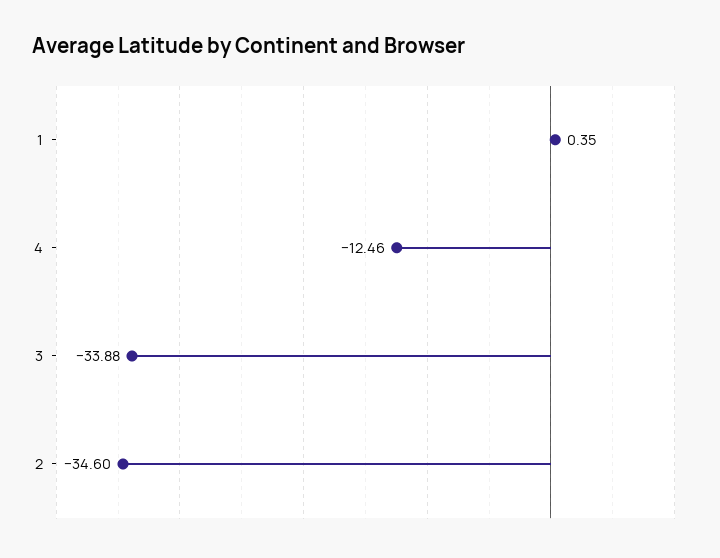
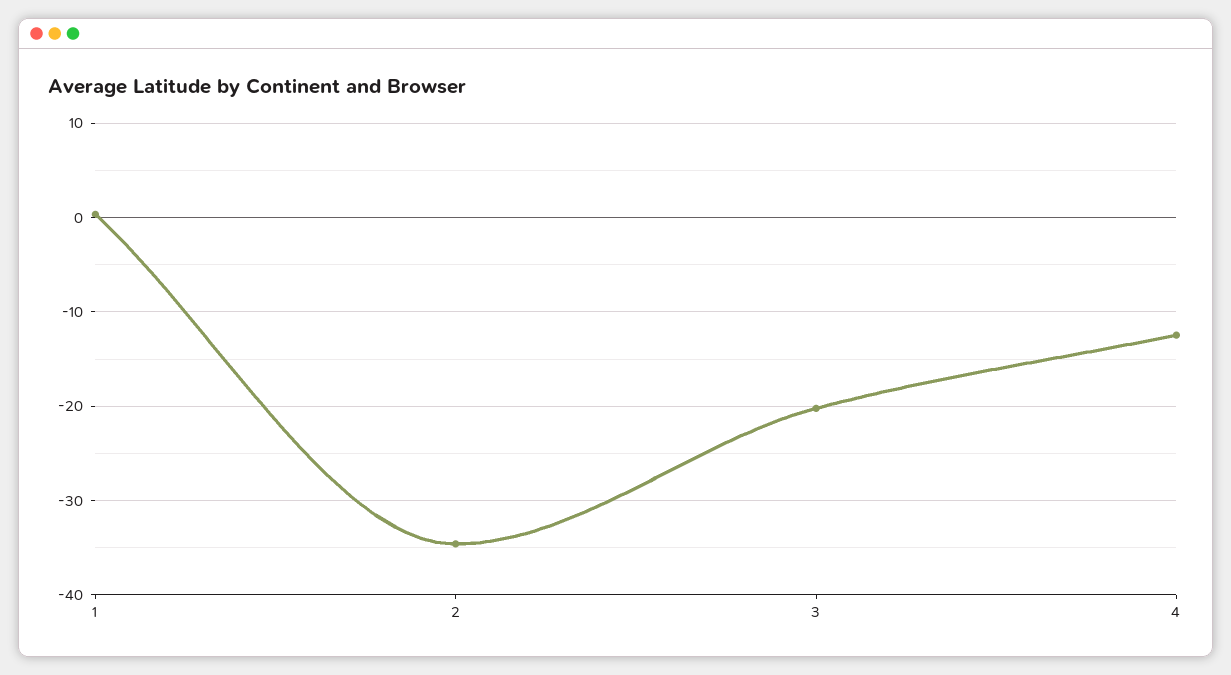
3: -33.88 -> -20

